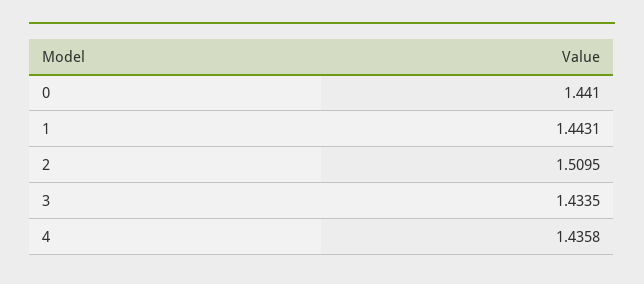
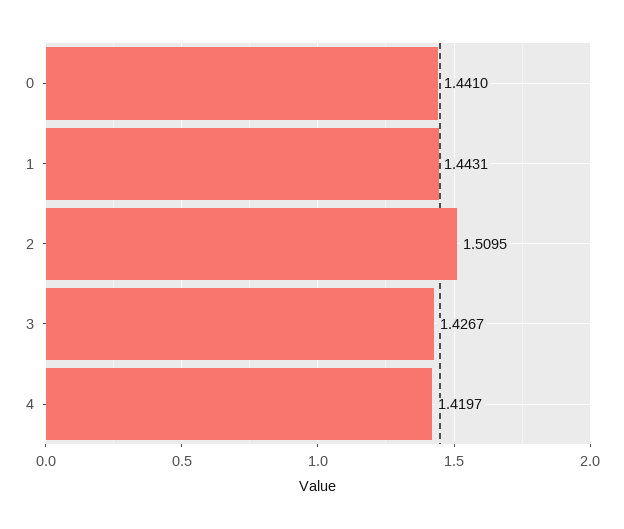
3: 1.4335 -> 1.4267
4: 1.4358 -> 1.4197

